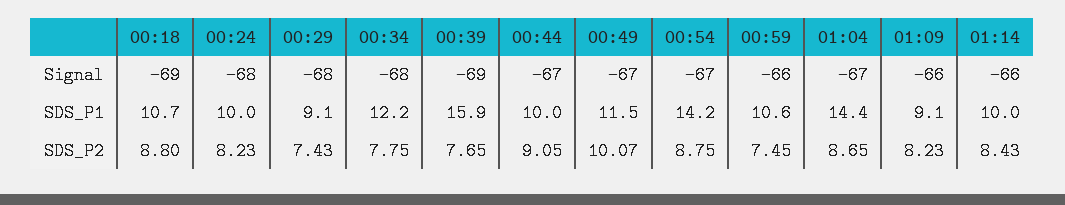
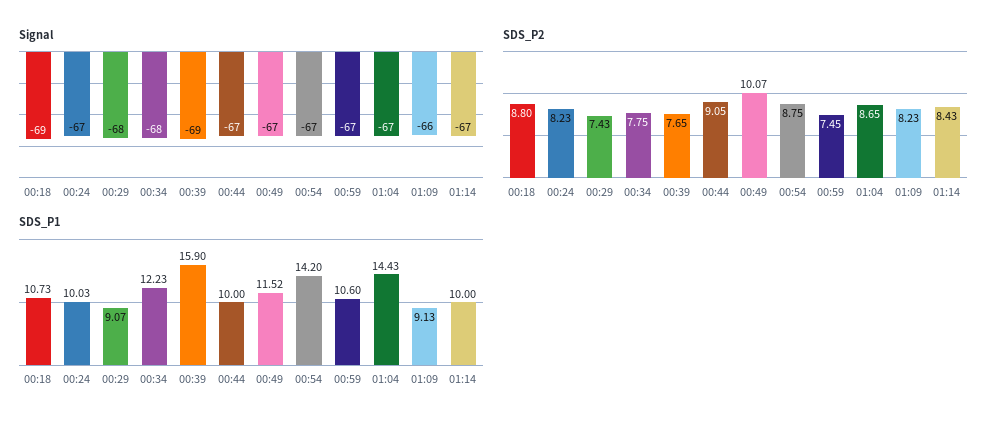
Signal, 00:24: -68 -> -67
Signal, 00:59: -66 -> -67
Signal, 01:14: -66 -> -67

